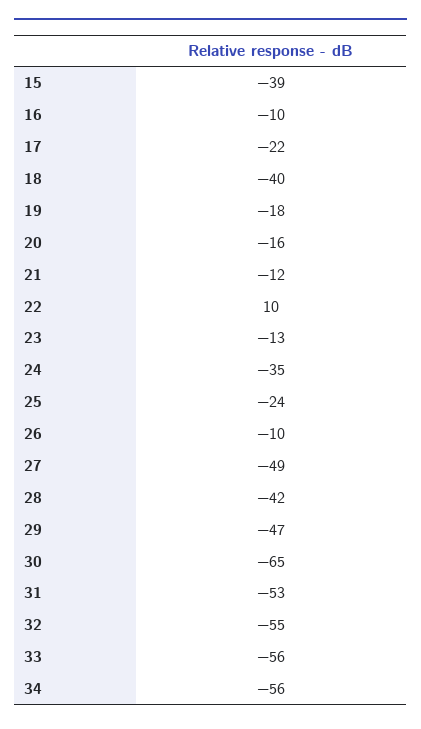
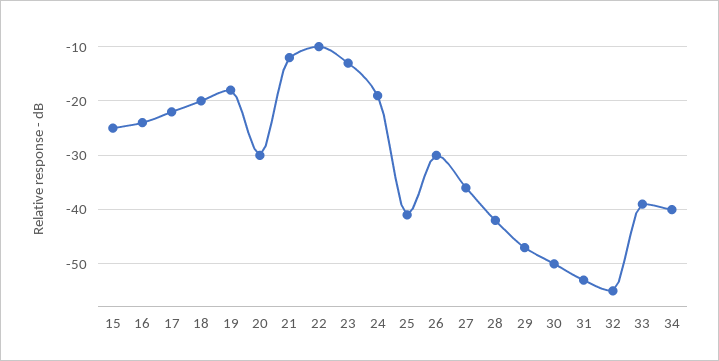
15: -39 -> -25
16: -10 -> -25
18: -40 -> -20
20: -16 -> -30
22: 10 -> -10
24: -35 -> -20
25: -24 -> -40
26: -10 -> -30
27: -49 -> -35
30: -65 -> -50
33: -56 -> -40
34: -56 -> -40

